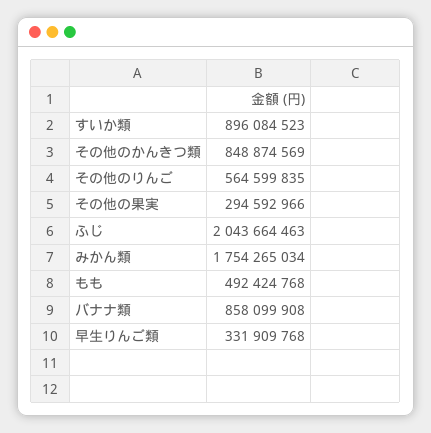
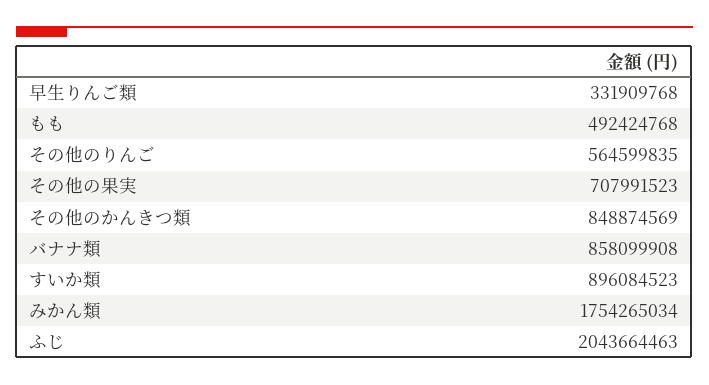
その他の果実: 294592966 -> 707991523

